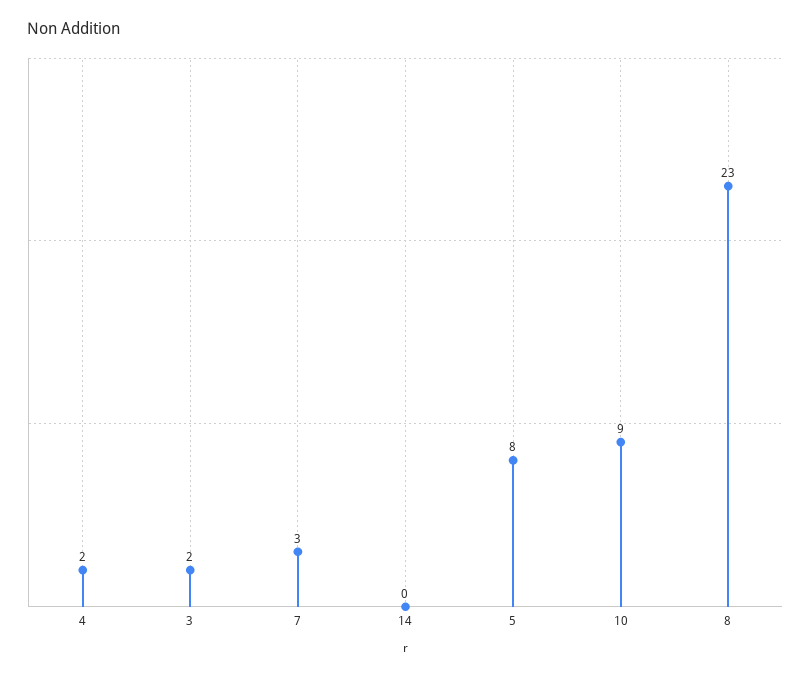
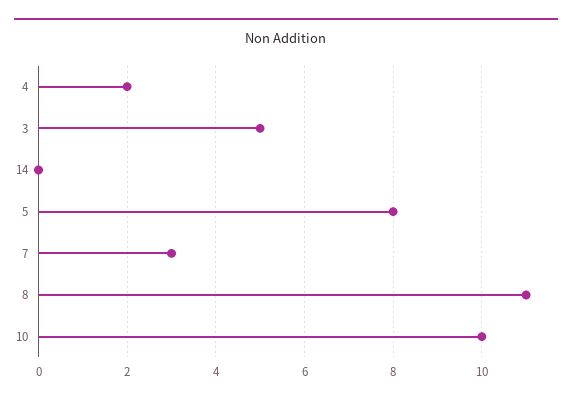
3: 2 -> 5
10: 9 -> 10
8: 23 -> 11

